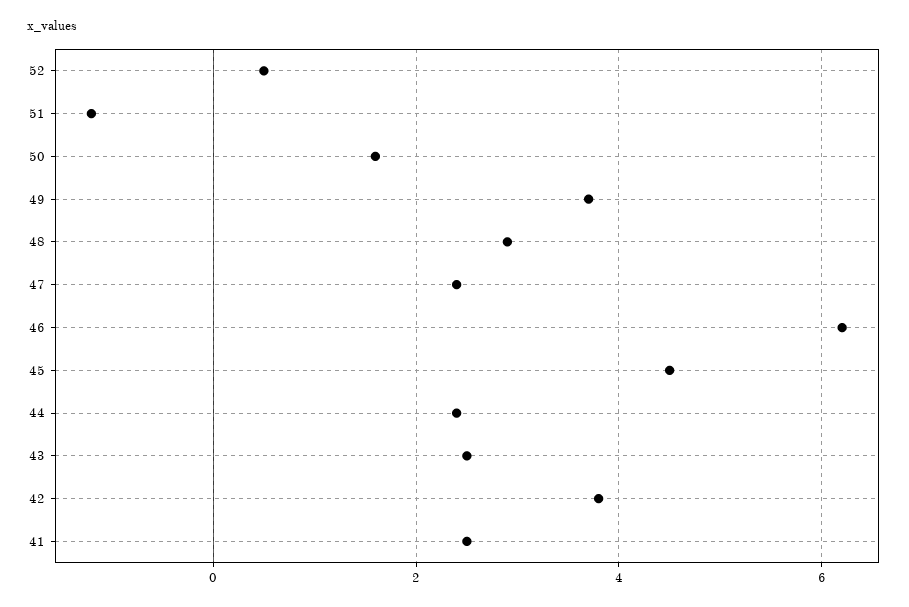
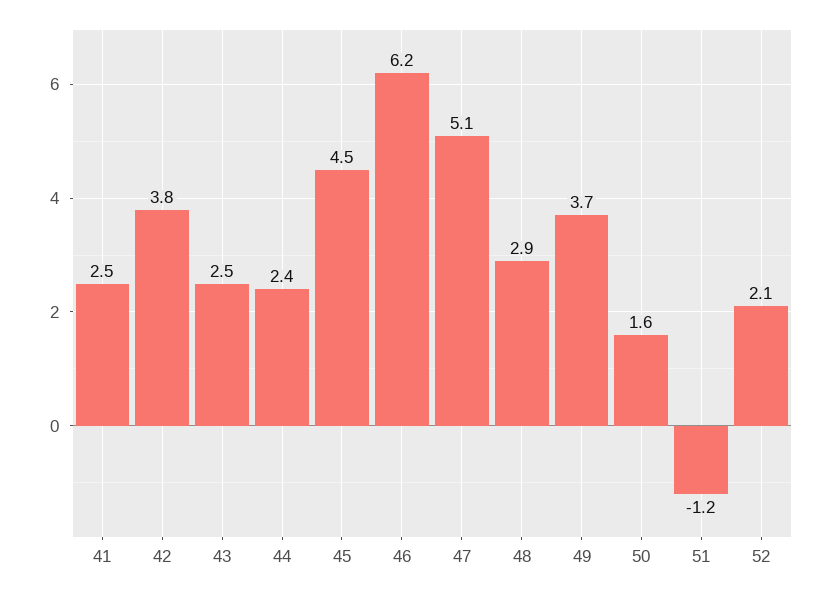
52: 0.5 -> 2.1
47: 2.5 -> 5.1

